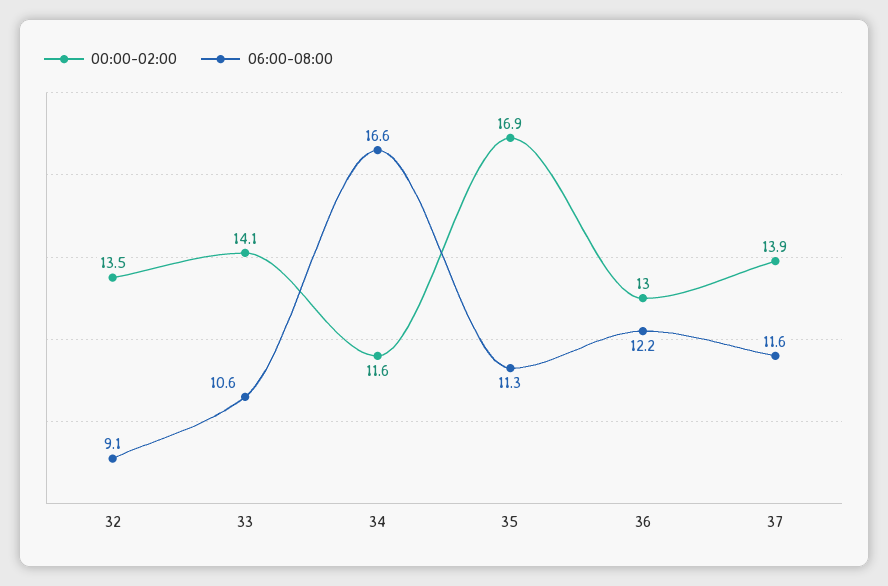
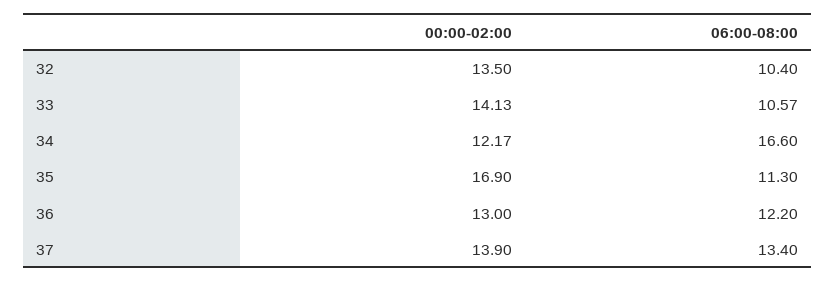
06:00-08:00, 32: 9.1 -> 10.4
00:00-02:00, 34: 11.6 -> 12.17
06:00-08:00, 37: 11.6 -> 13.4

